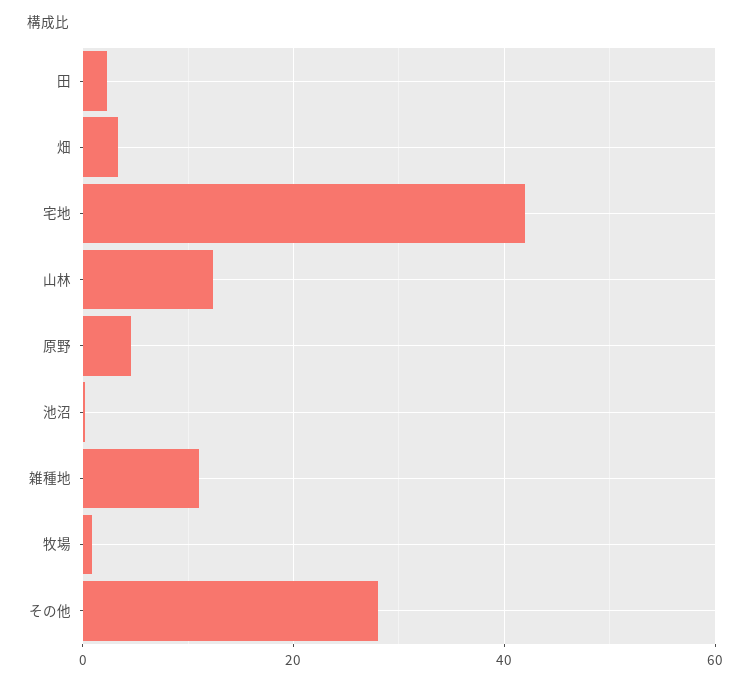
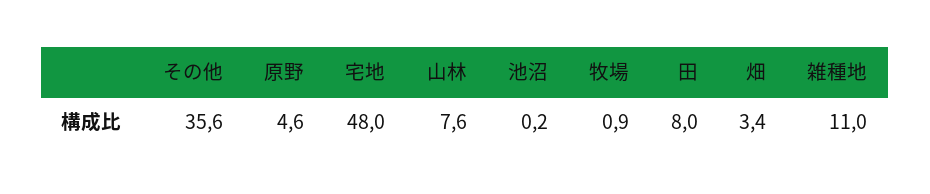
田: 2 -> 8
宅地: 42 -> 48
山林: 12 -> 7.6
その他: 28 -> 35.6

